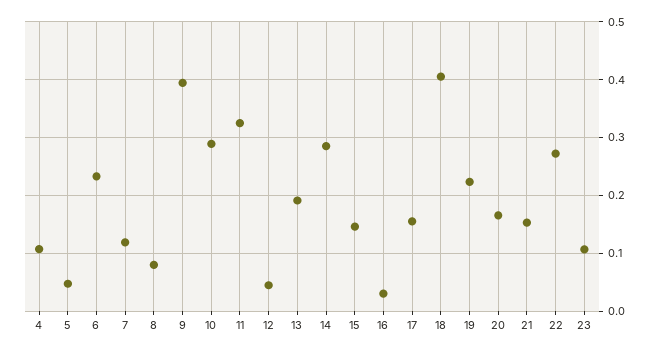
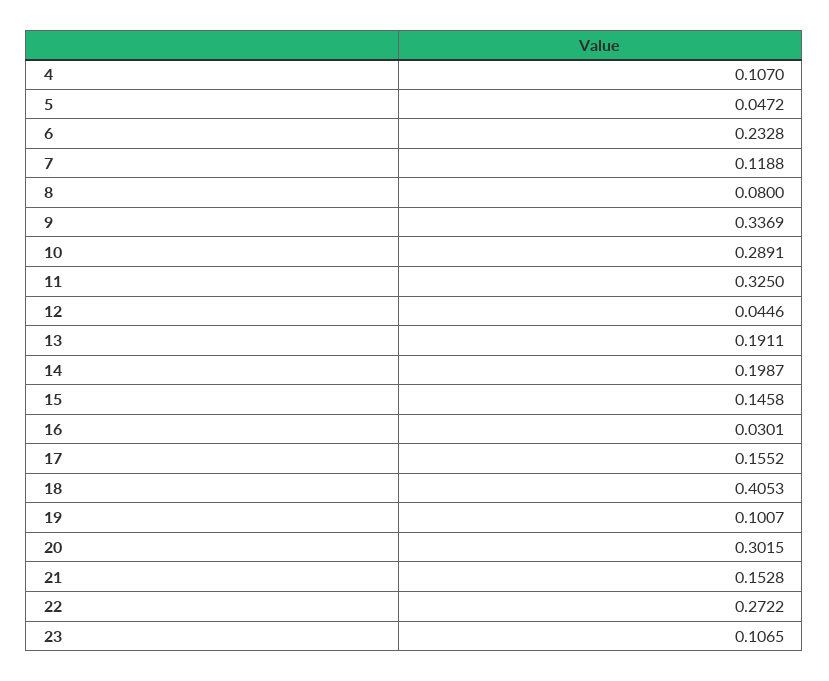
9: 0.4 -> 0.3369
14: 0.28 -> 0.1987
19: 0.22 -> 0.1007
20: 0.16 -> 0.3015

